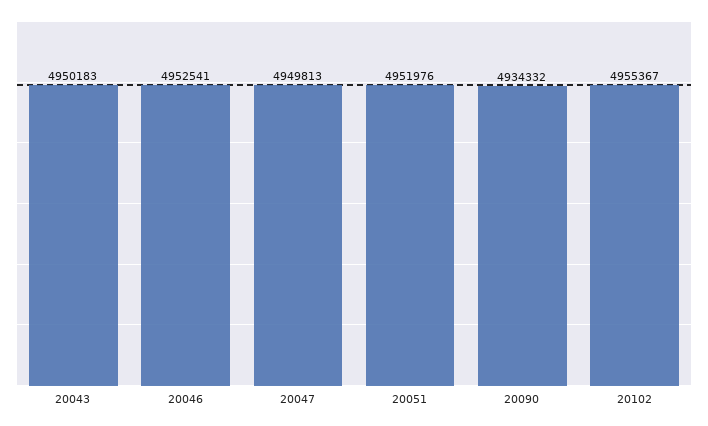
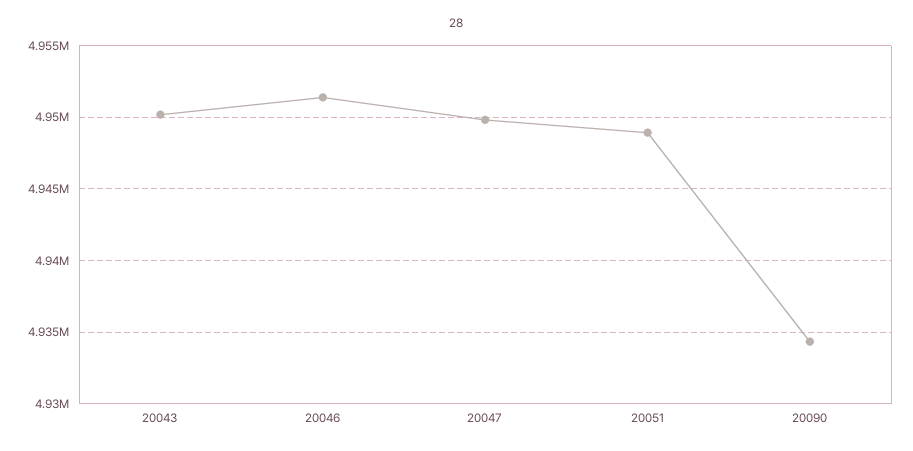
20046: 4952541 -> 4951500
20051: 4951976 -> 4949000
20102: 4955367 -> none

